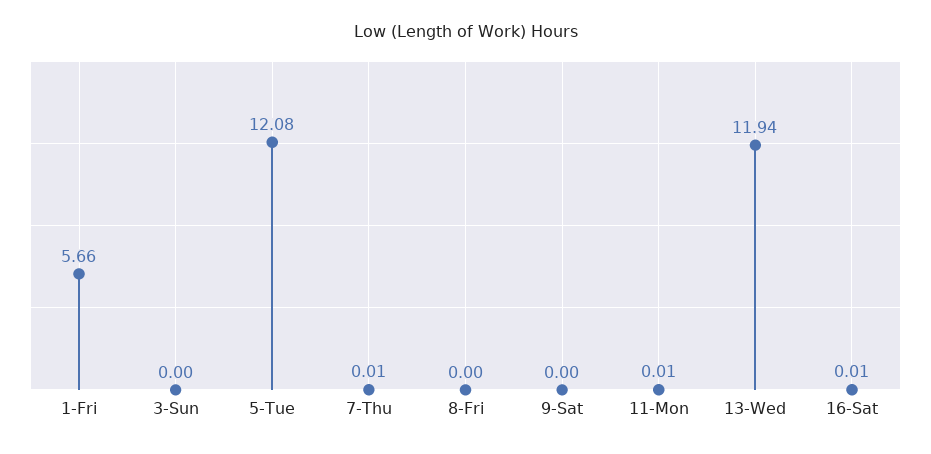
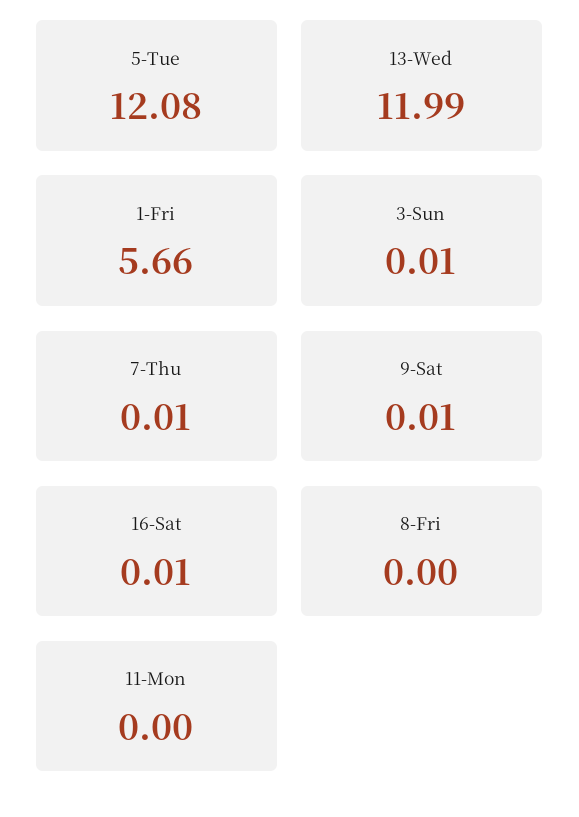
3-Sun: 0 -> 0.01
9-Sat: 0 -> 0.01
11-Mon: 0.01 -> 0
13-Wed: 11.94 -> 11.99

